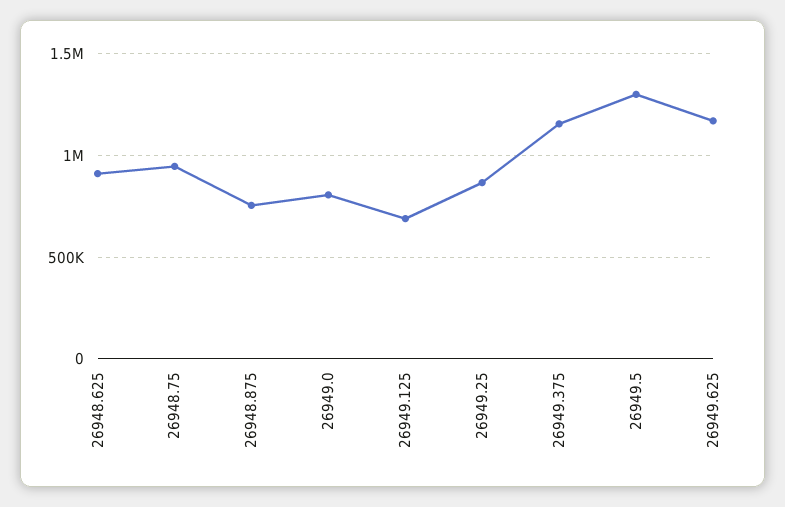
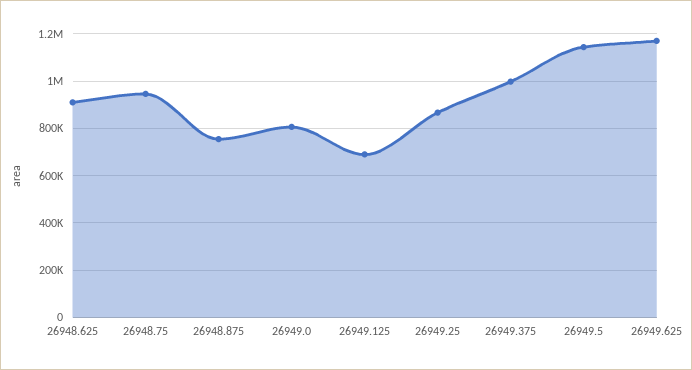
26949.375: 1150000 -> 1000000
26949.5: 1300000 -> 1150000

